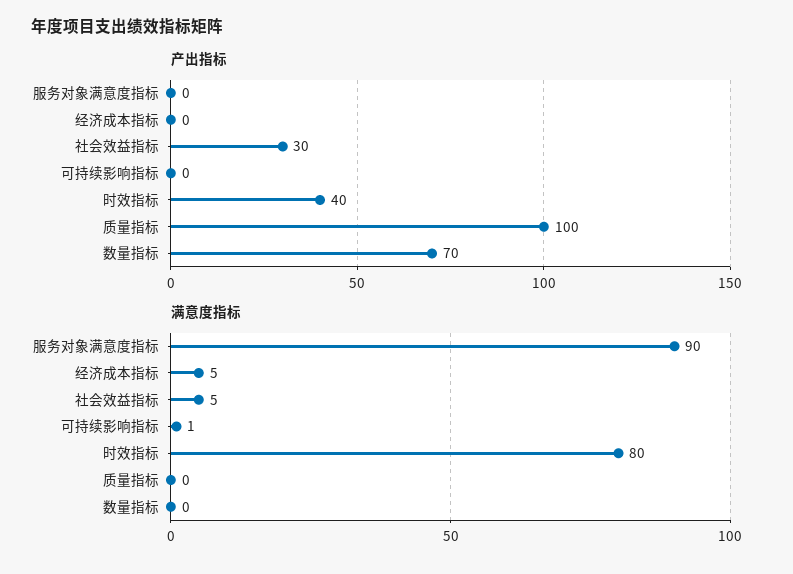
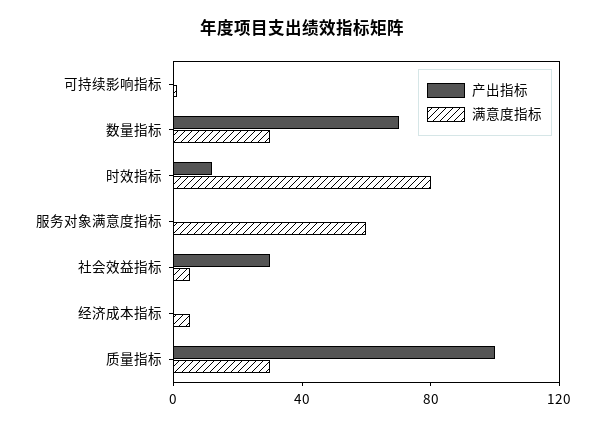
产出指标, 时效指标: 40 -> 10
满意度指标, 服务对象满意度指标: 90 -> 60
满意度指标, 质量指标: 0 -> 30
满意度指标, 数量指标: 0 -> 30

